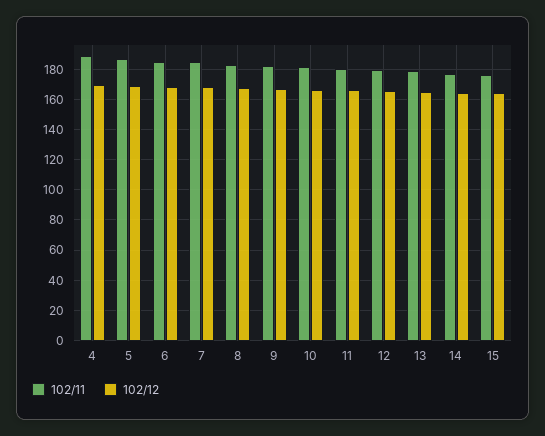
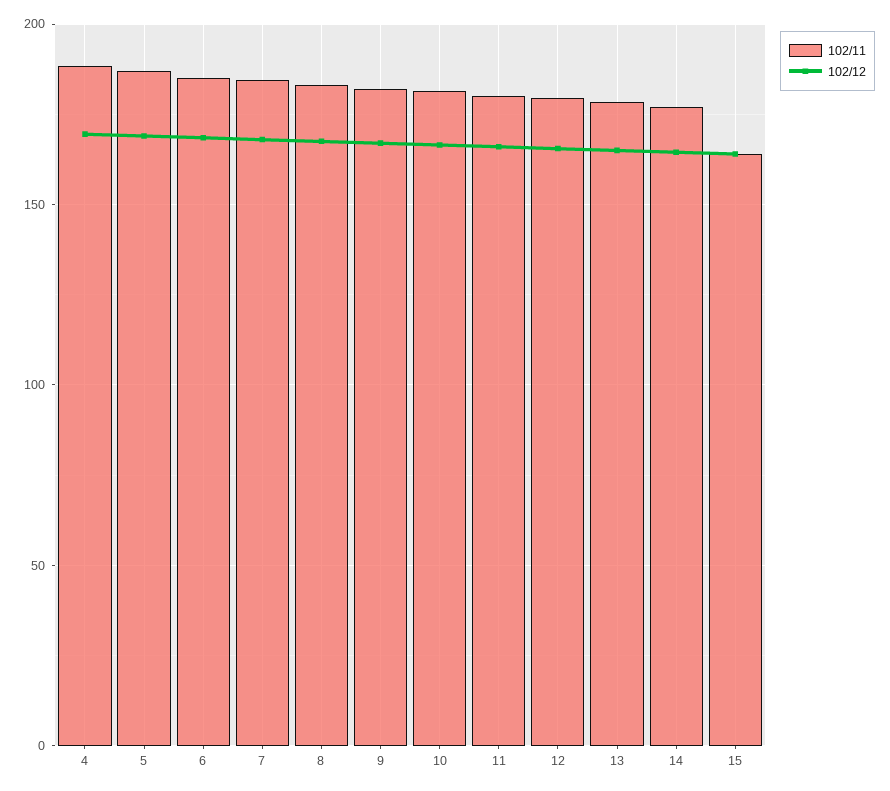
102/11, 15: 175 -> 165

